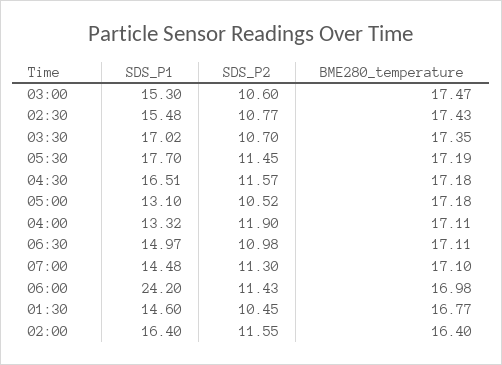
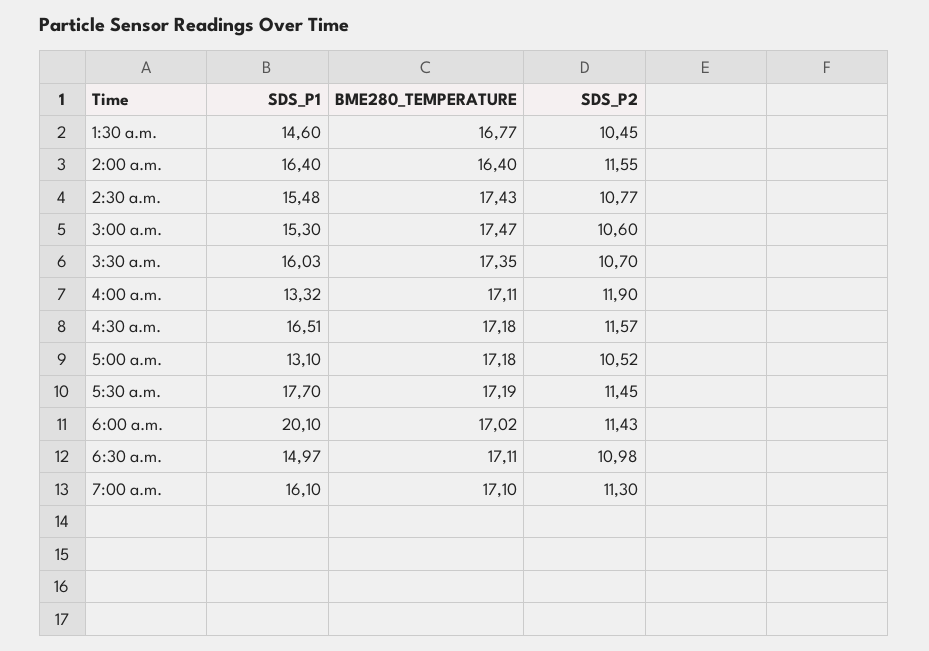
SDS_P1, 03:30: 17.02 -> 16.03
SDS_P1, 07:00: 14.48 -> 16.1
SDS_P1, 06:00: 24.2 -> 20.1
BME280_temperature, 06:00: 16.98 -> 17.02

